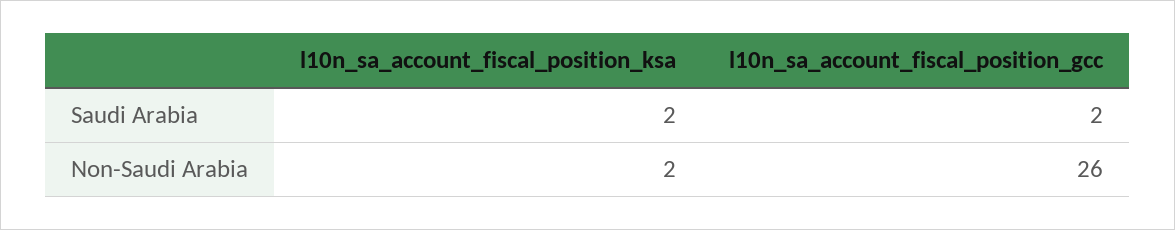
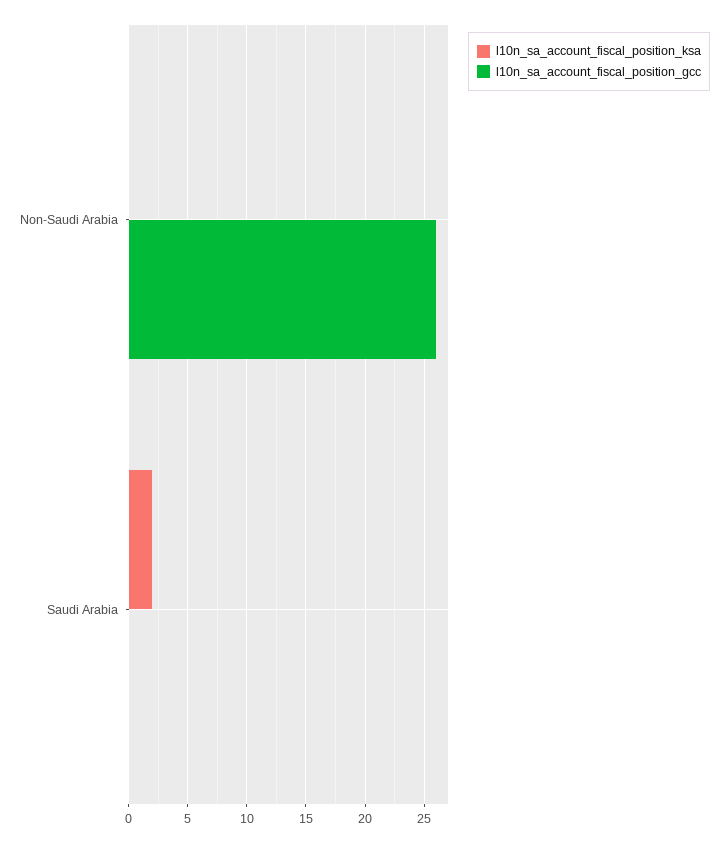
l10n_sa_account_fiscal_position_gcc, Saudi Arabia: 2 -> 0
l10n_sa_account_fiscal_position_ksa, Non-Saudi Arabia: 2 -> 0

